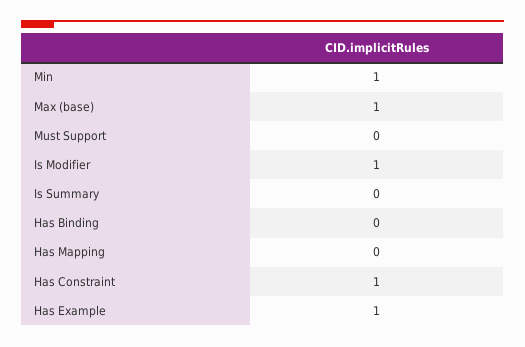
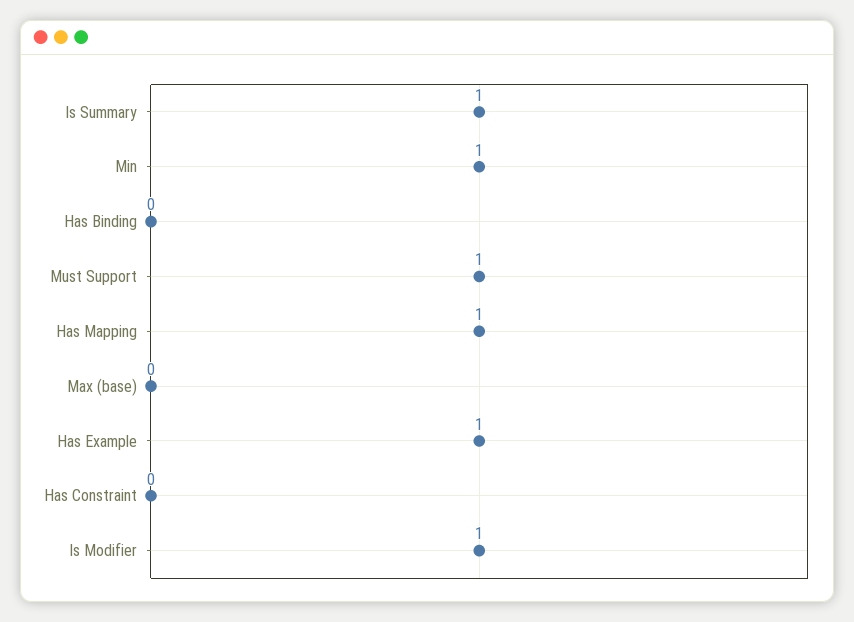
Max (base): 1 -> 0
Must Support: 0 -> 1
Is Summary: 0 -> 1
Has Mapping: 0 -> 1
Has Constraint: 1 -> 0

